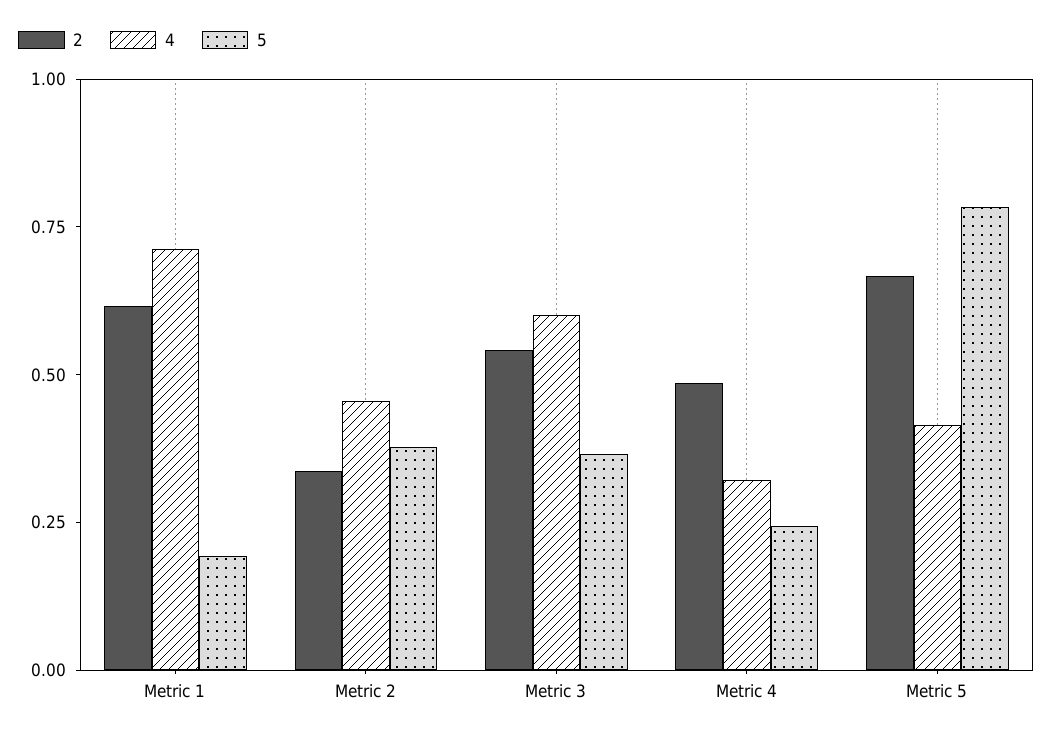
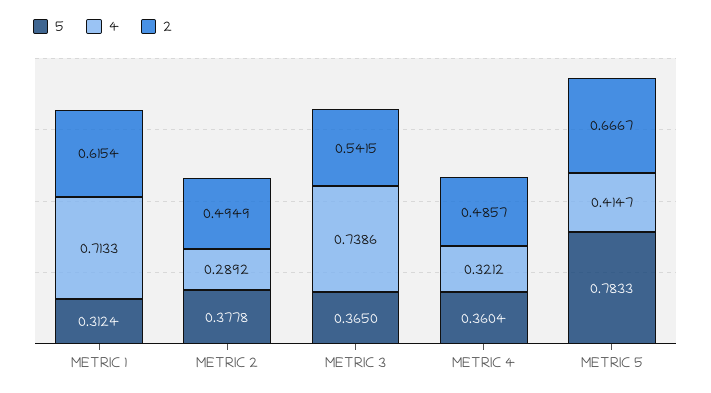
5, Metric 1: 0.2 -> 0.3124
2, Metric 2: 0.35 -> 0.4949
4, Metric 2: 0.45 -> 0.2892
4, Metric 3: 0.6 -> 0.7386
5, Metric 4: 0.25 -> 0.3604

